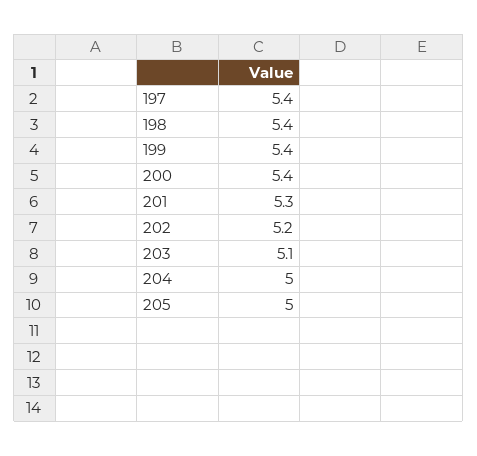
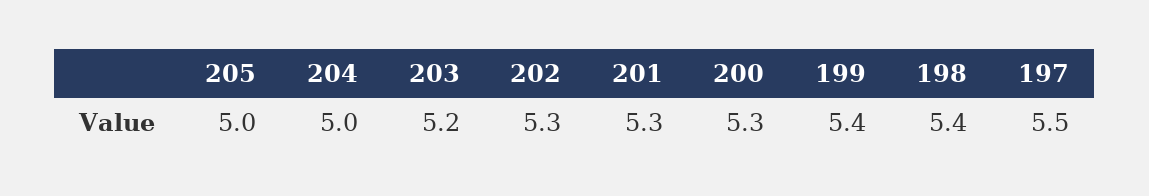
197: 5.4 -> 5.5
200: 5.4 -> 5.3
202: 5.2 -> 5.3
203: 5.1 -> 5.2

